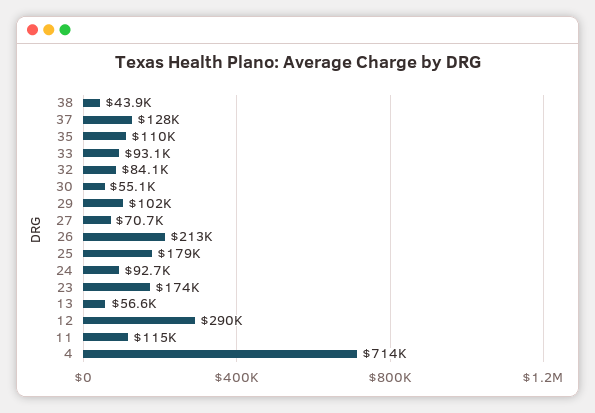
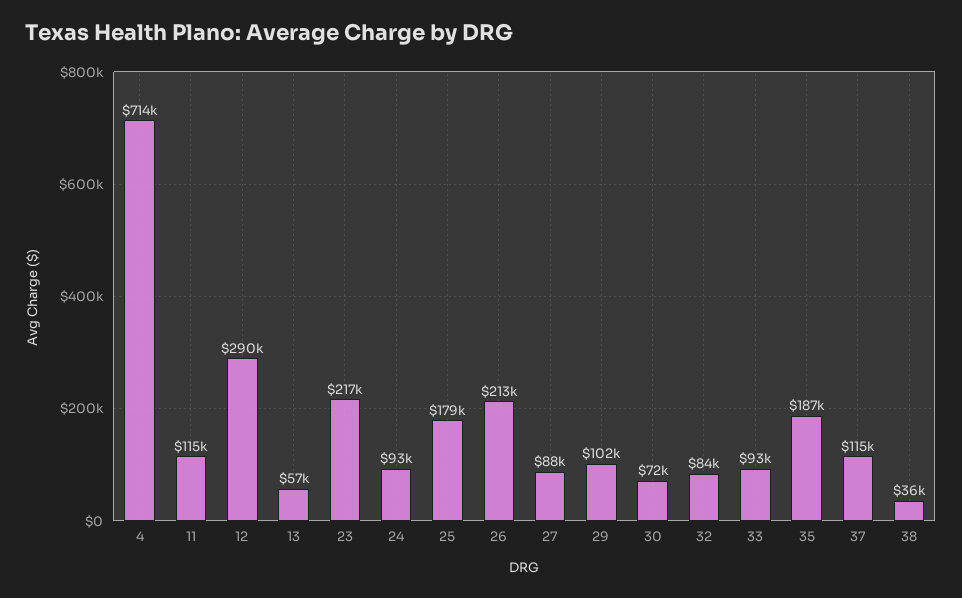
38: 43900 -> 36000
37: 128000 -> 115000
35: 110000 -> 187000
30: 55100 -> 72000
27: 70700 -> 88000
23: 174000 -> 217000

